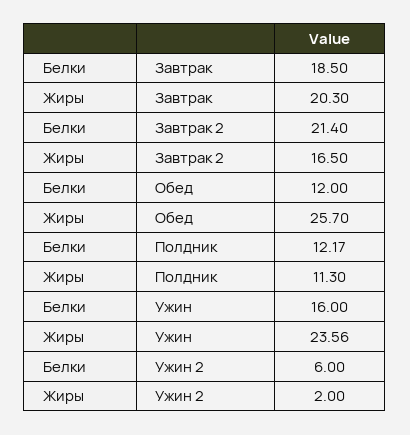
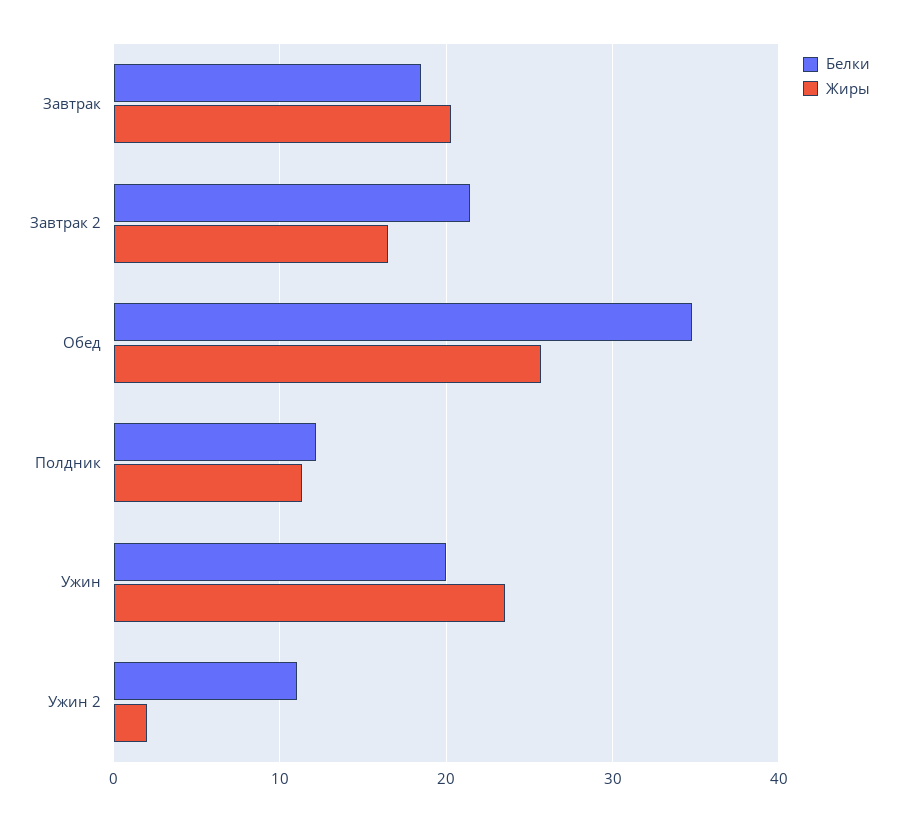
Белки, Обед: 12 -> 35
Белки, Ужин: 16 -> 20
Белки, Ужин 2: 6 -> 11

